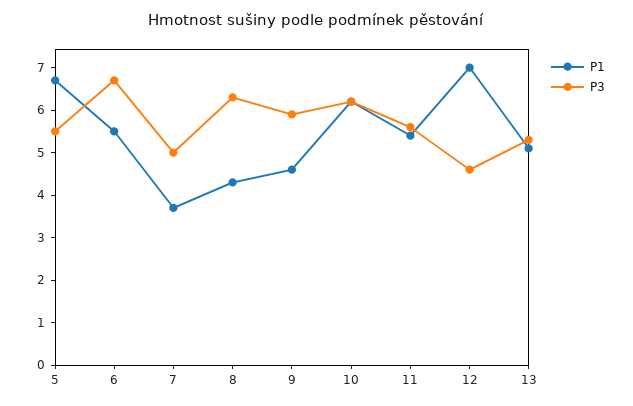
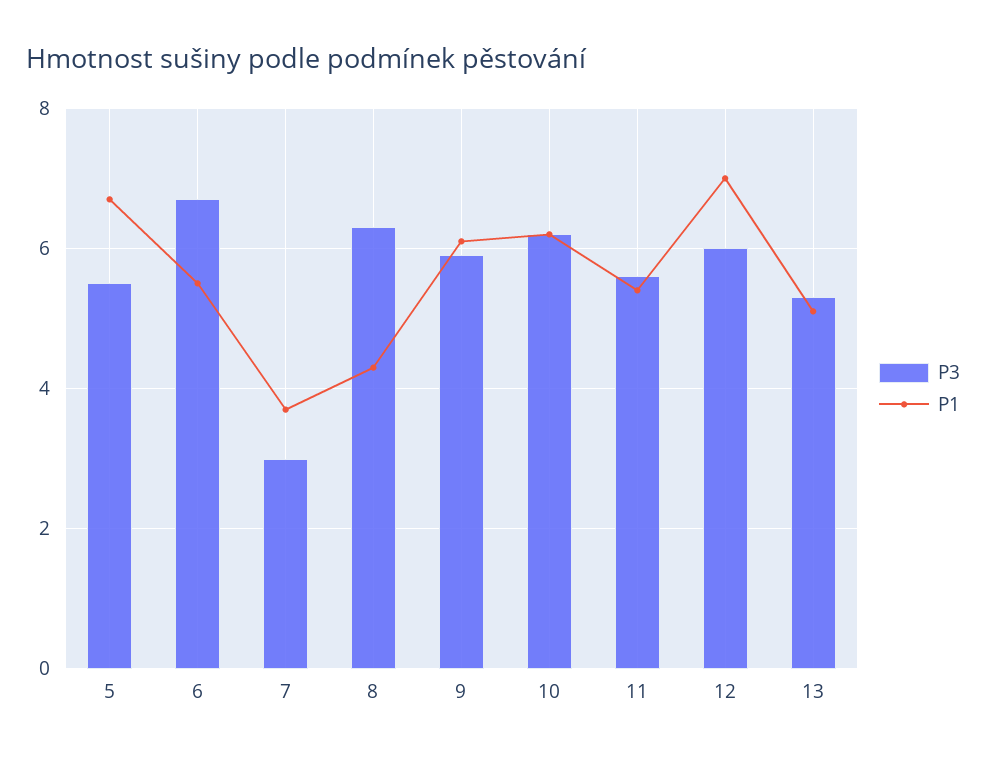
P3, 7: 5 -> 3
P1, 9: 4.5 -> 6
P3, 12: 4.5 -> 6

